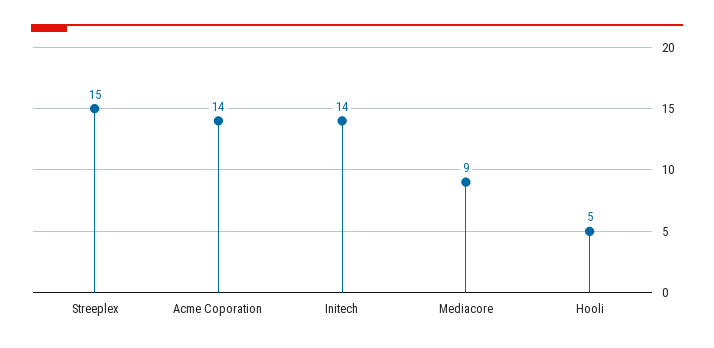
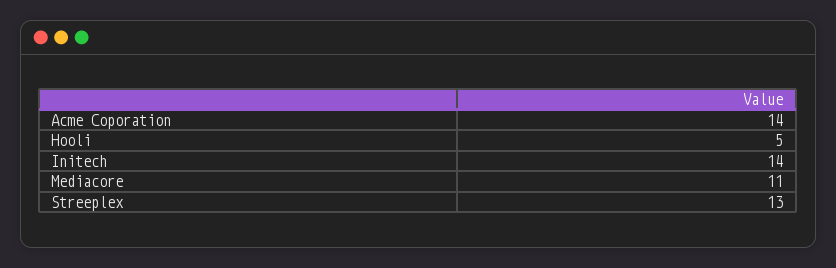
Streeplex: 15 -> 13
Mediacore: 9 -> 11

